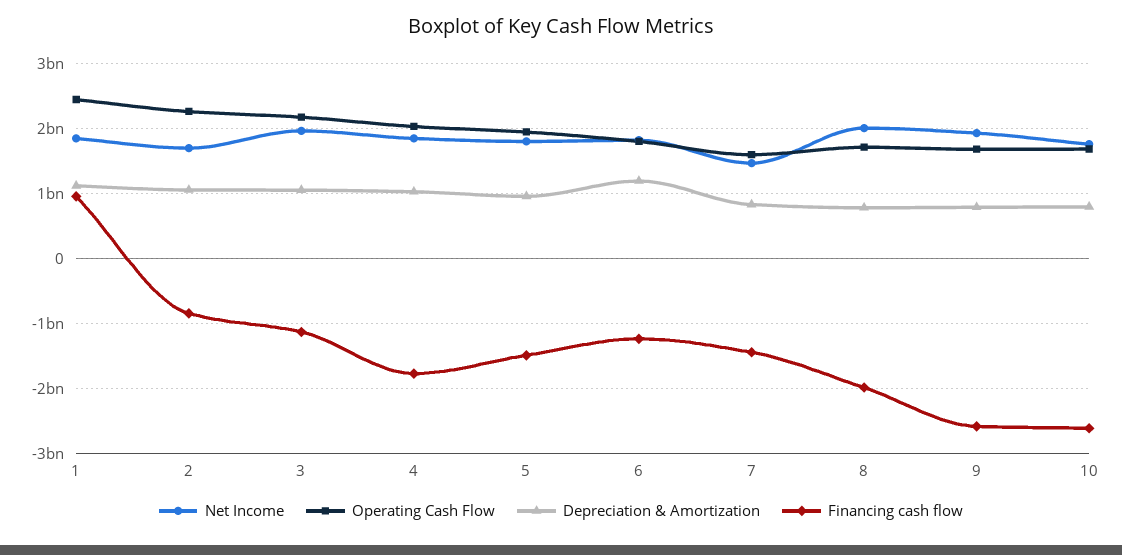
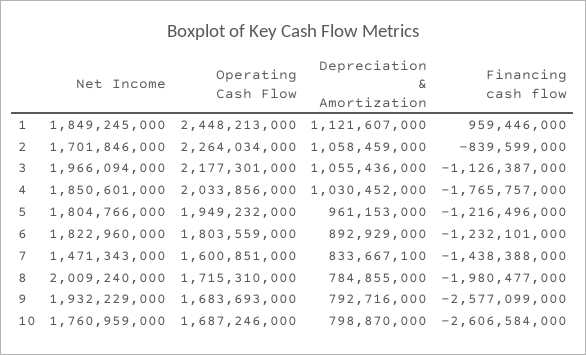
Financing cash flow, 5: -1500000000 -> -1216496000
Depreciation & Amortization, 6: 1200000000 -> 892929000

